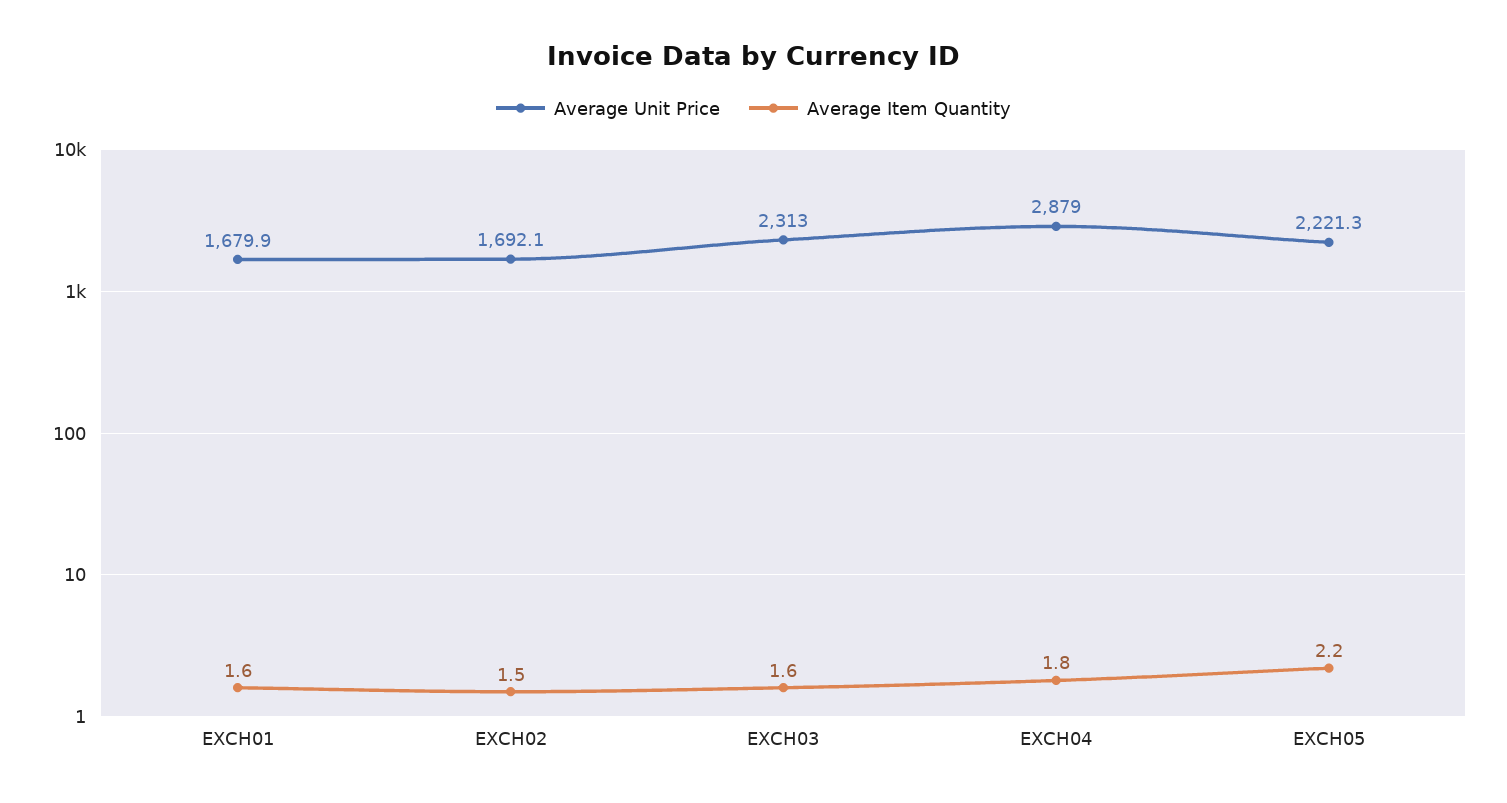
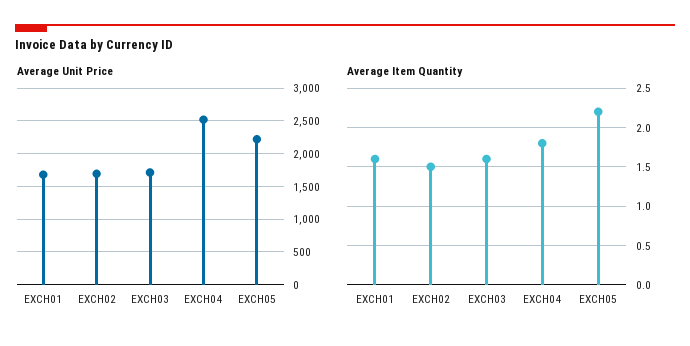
Average Unit Price, EXCH03: 2313 -> 1700
Average Unit Price, EXCH04: 2879 -> 2500

